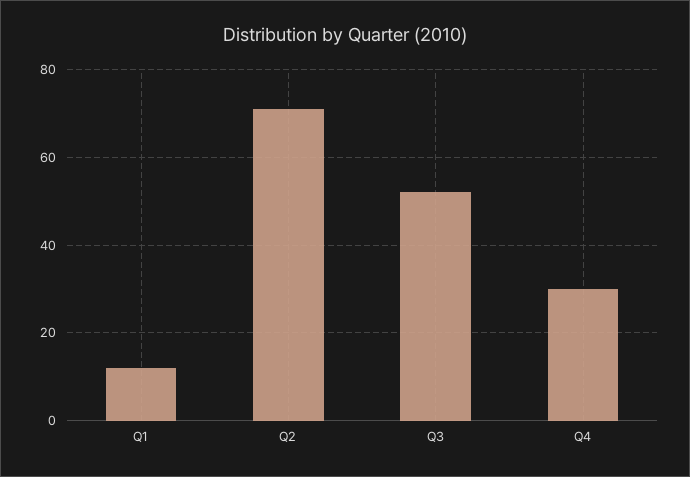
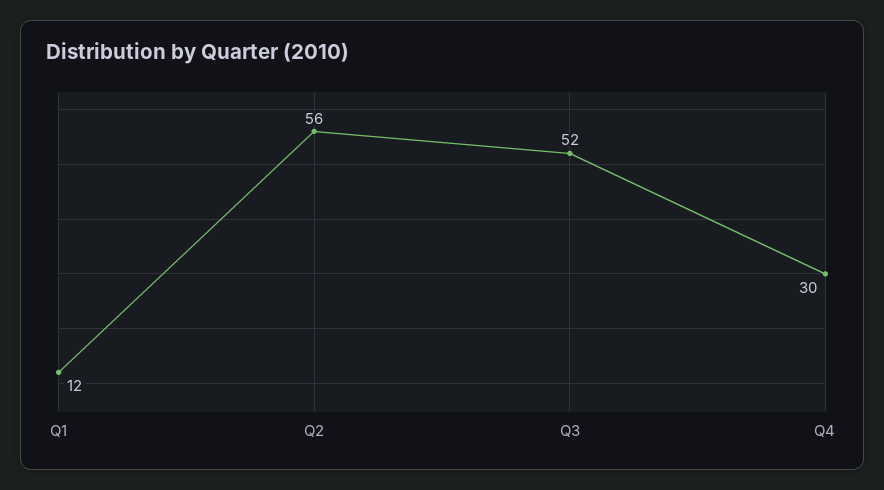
Q2: 70 -> 56

